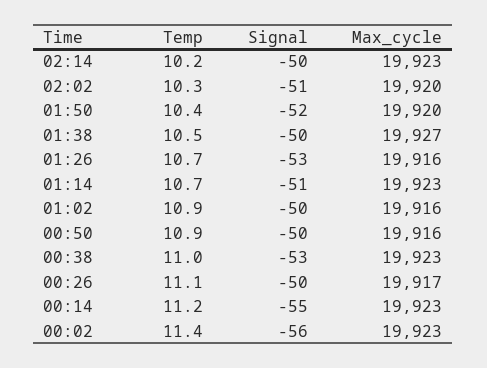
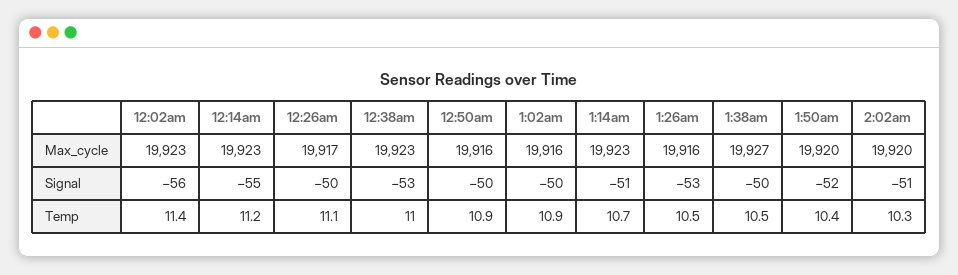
Temp, 02:14: 10.2 -> none
Signal, 02:14: -50 -> none
Max_cycle, 02:14: 19923 -> none
Temp, 01:26: 10.7 -> 10.5

